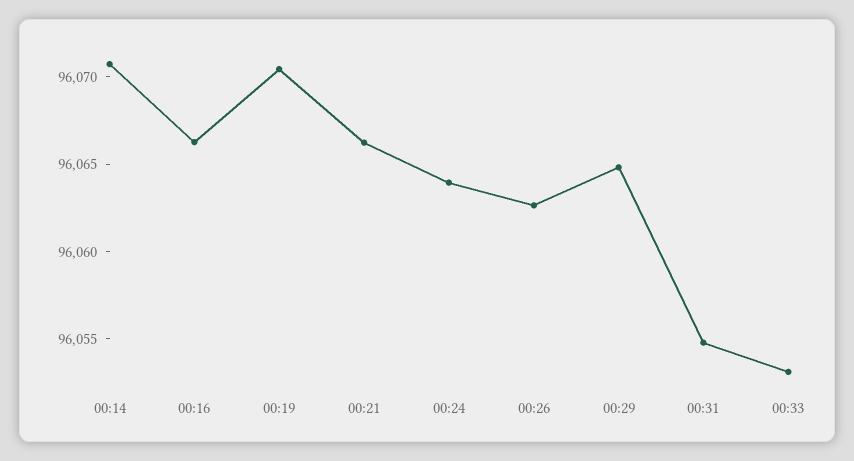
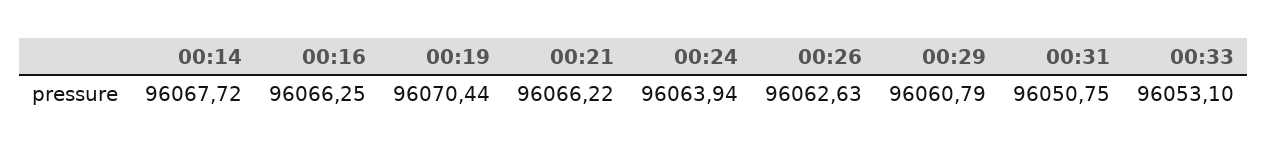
00:14: 96071 -> 96067.72
00:29: 96065 -> 96060.79
00:31: 96055 -> 96050.75

